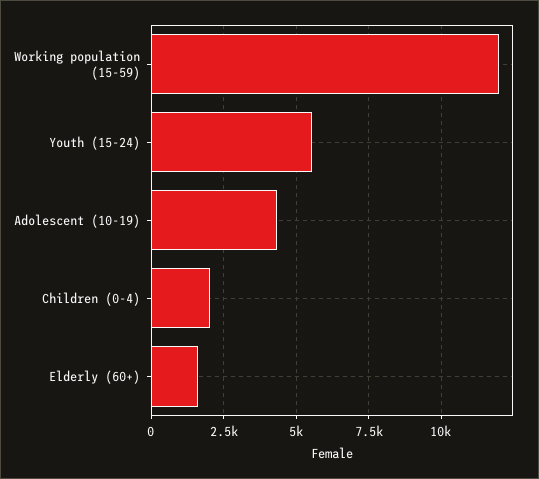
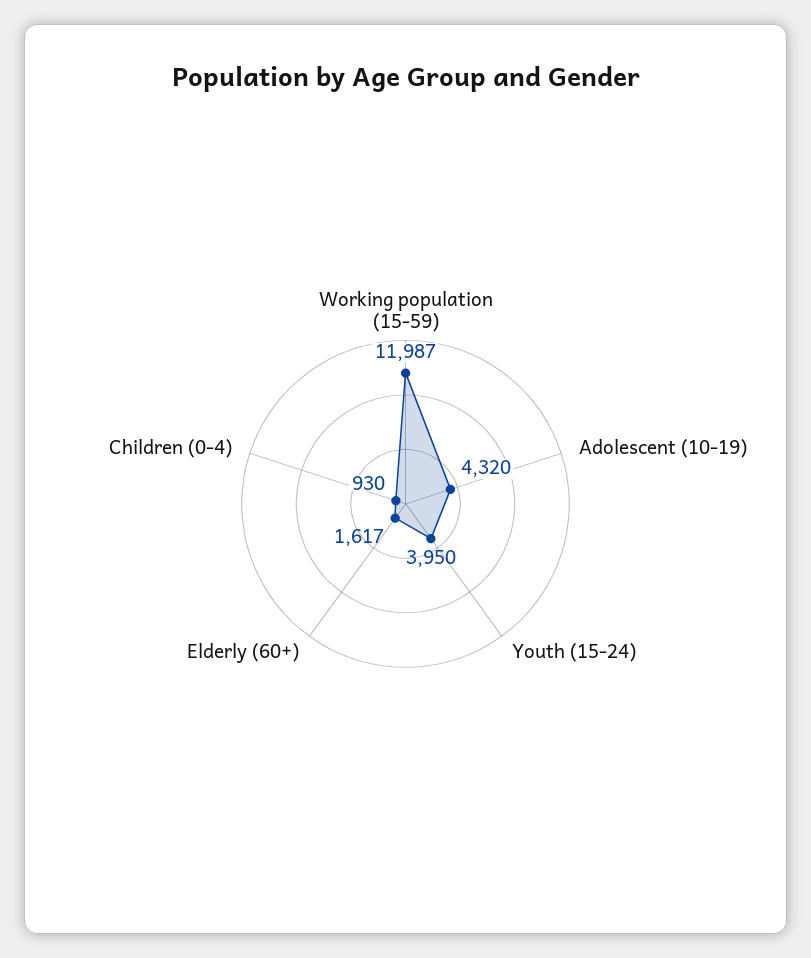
Youth (15-24): 5500 -> 3950
Children (0-4): 2000 -> 930

